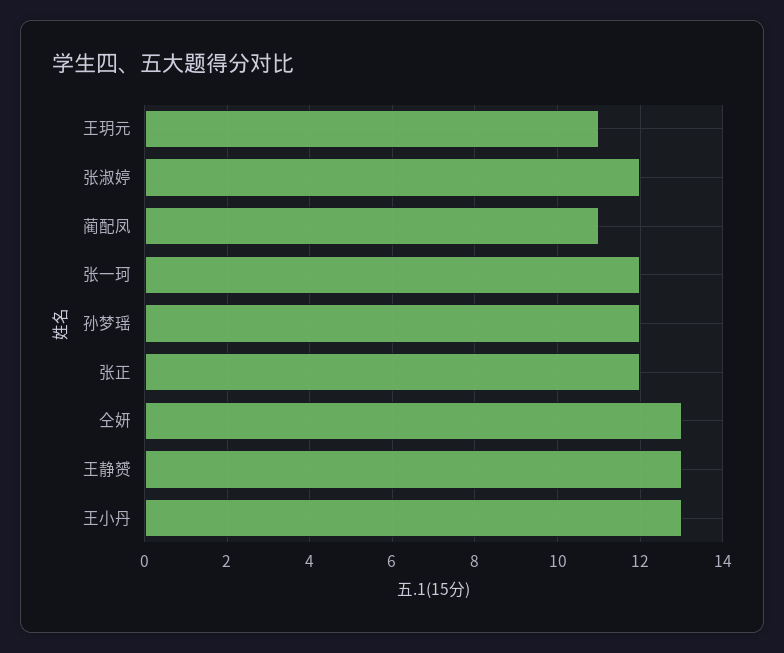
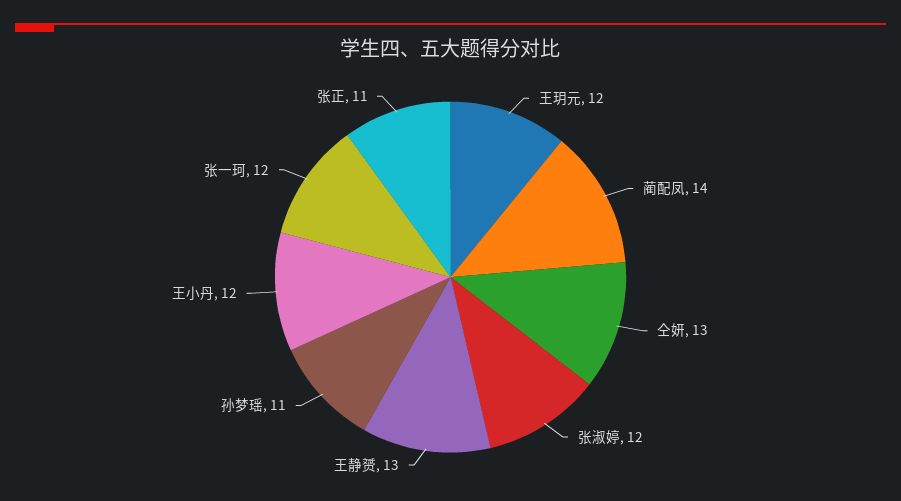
王玥元: 11 -> 12
蔺配凤: 11 -> 14
孙梦瑶: 12 -> 11
张正: 12 -> 11
王小丹: 13 -> 12

